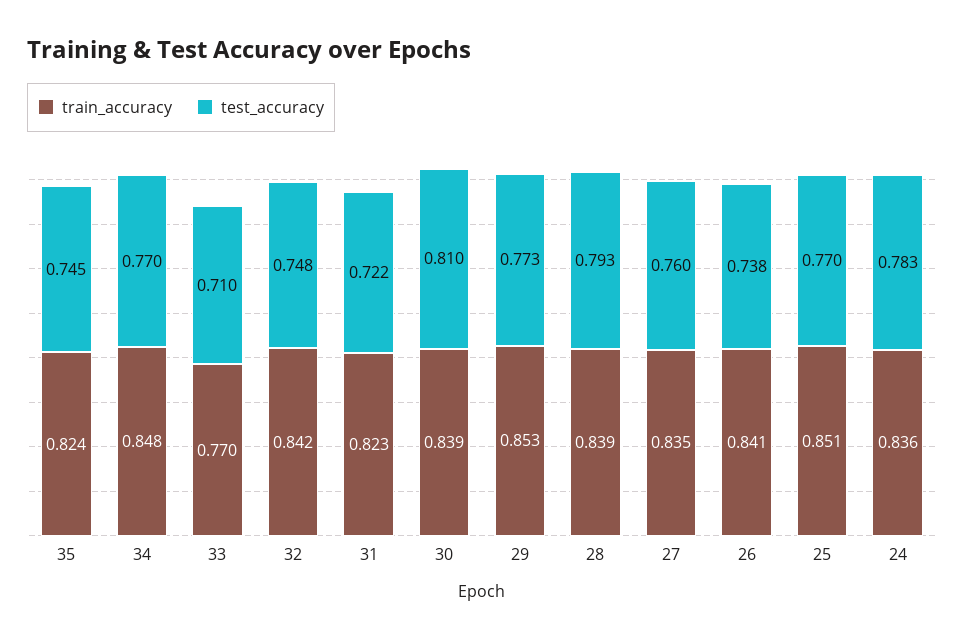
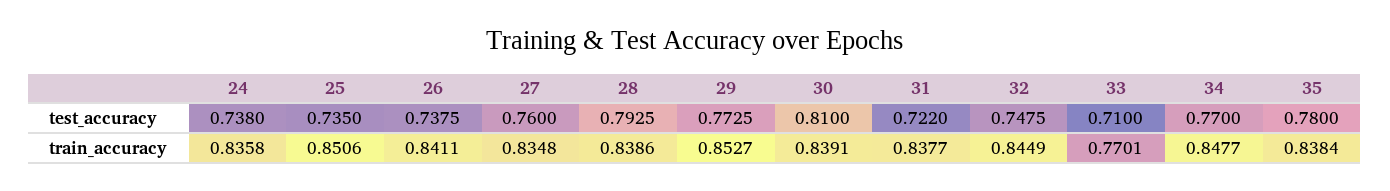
train_accuracy, 35: 0.824 -> 0.8384
test_accuracy, 35: 0.745 -> 0.78
train_accuracy, 32: 0.842 -> 0.8449
train_accuracy, 31: 0.823 -> 0.8377
test_accuracy, 25: 0.77 -> 0.735
test_accuracy, 24: 0.783 -> 0.738

